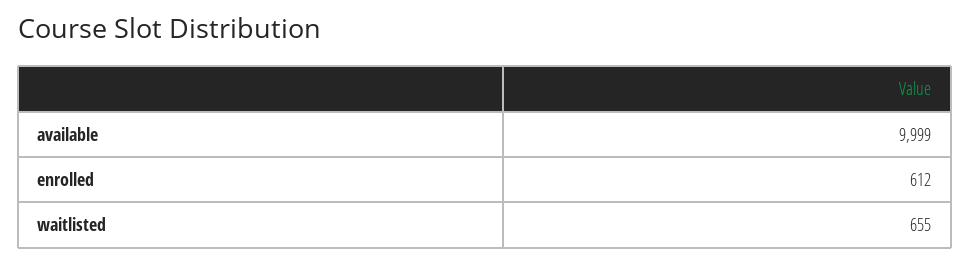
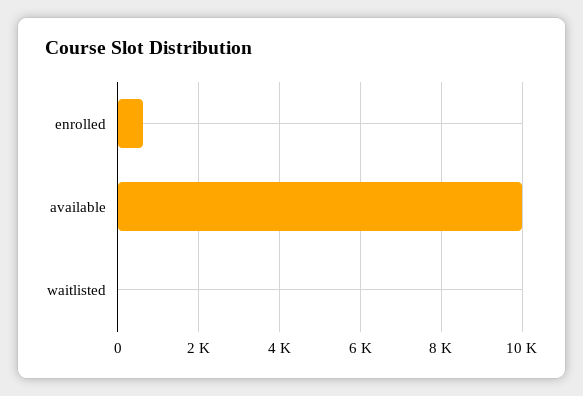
waitlisted: 655 -> 0

